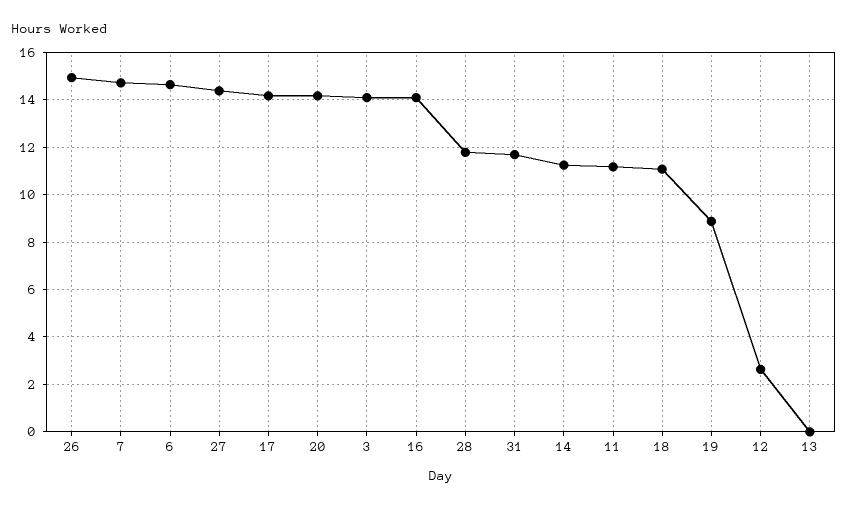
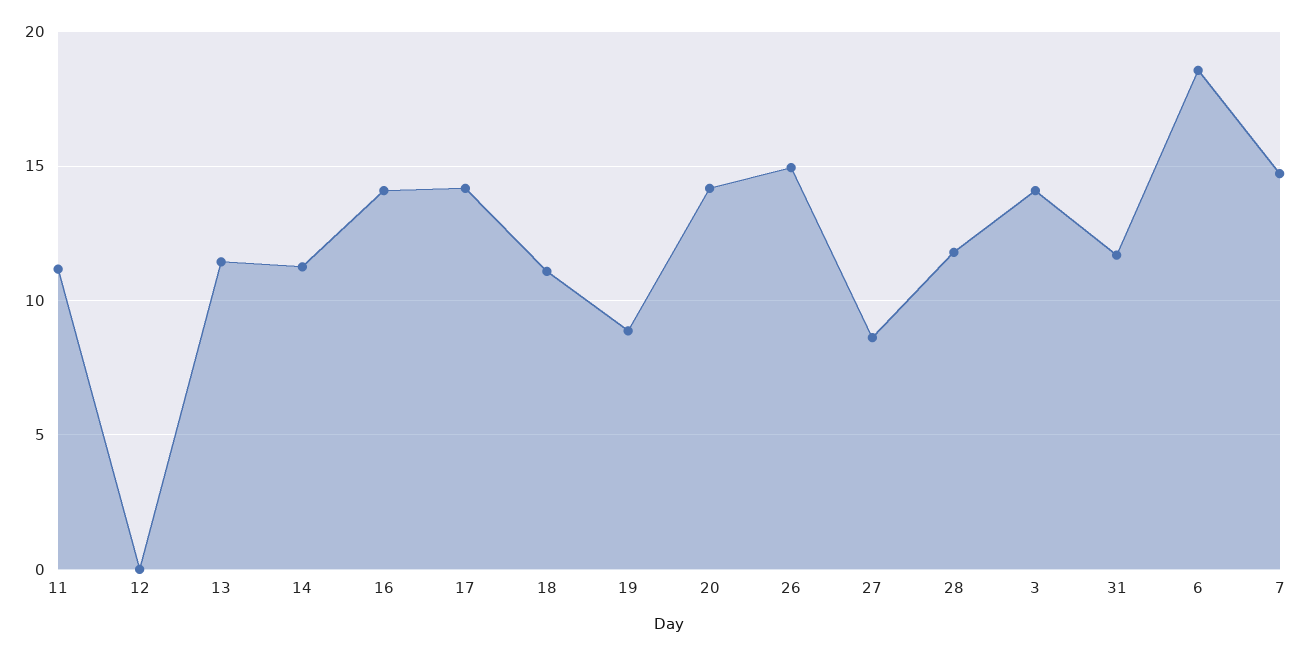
6: 14.5 -> 18.5
27: 14.5 -> 8.5
12: 2.5 -> 0
13: 0 -> 11.5

